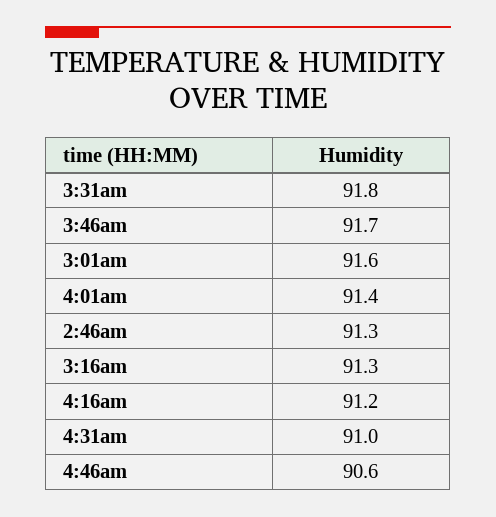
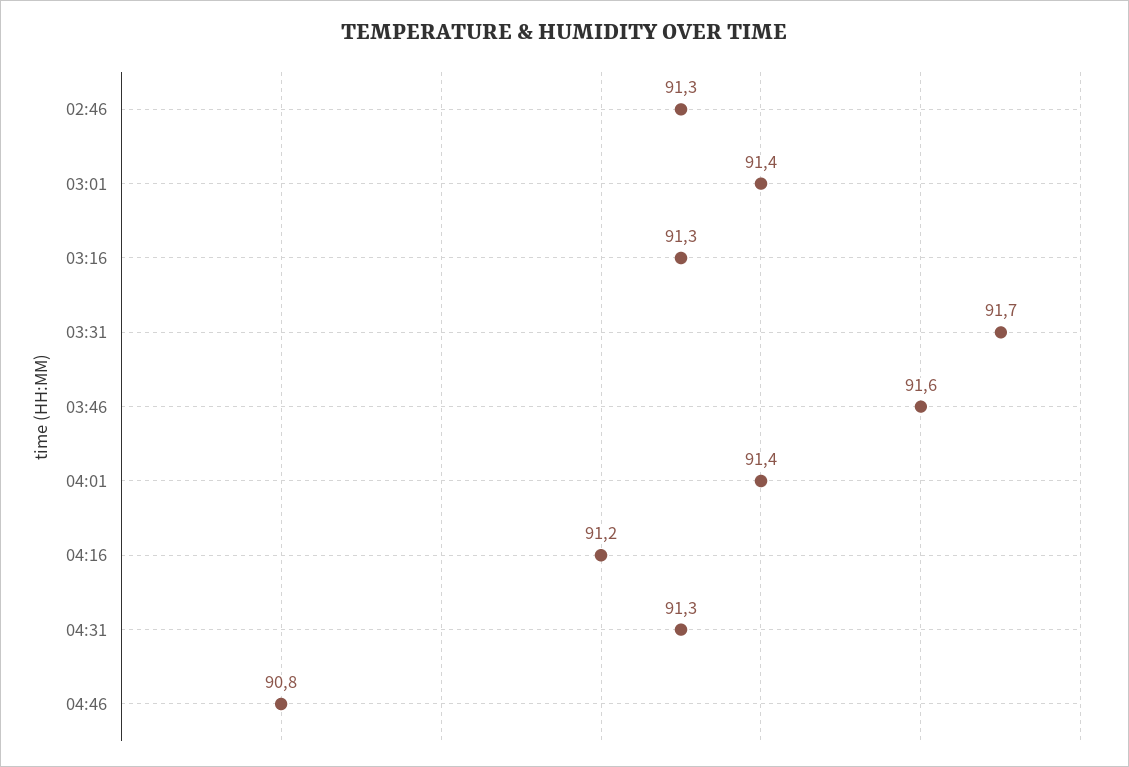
3:31am: 91.8 -> 91.7
3:46am: 91.7 -> 91.6
3:01am: 91.6 -> 91.4
4:31am: 91 -> 91.3
4:46am: 90.6 -> 90.8

